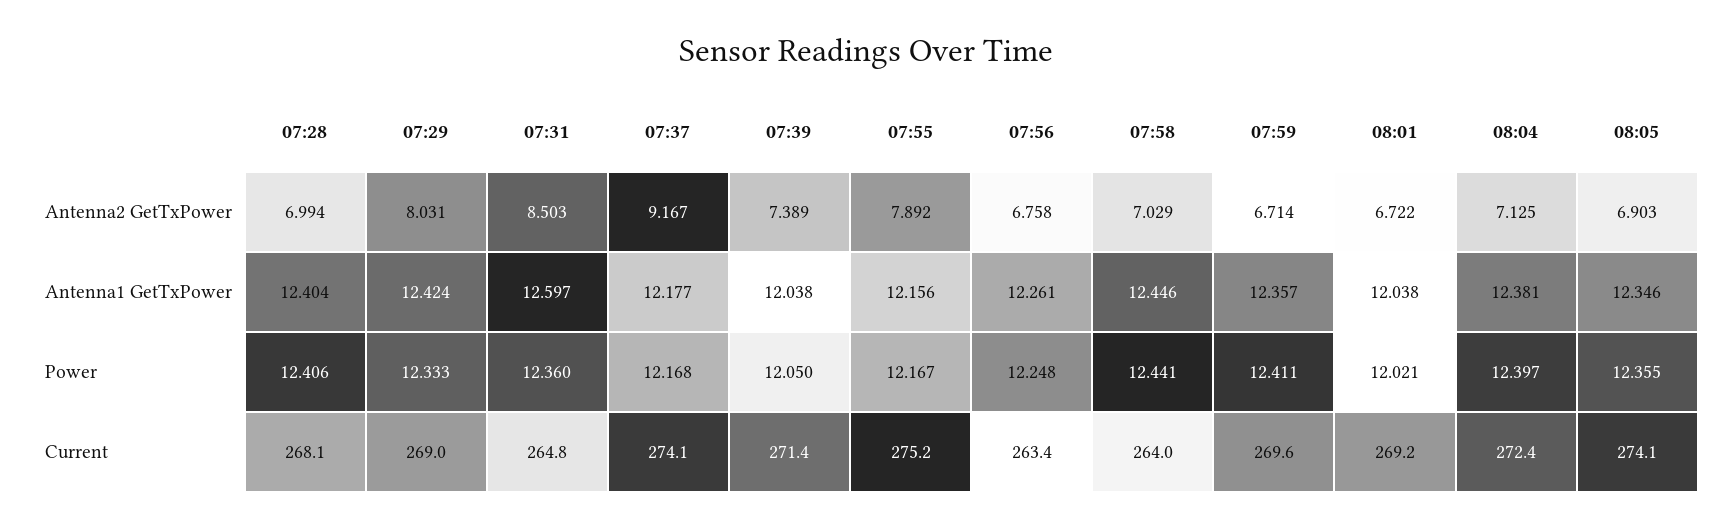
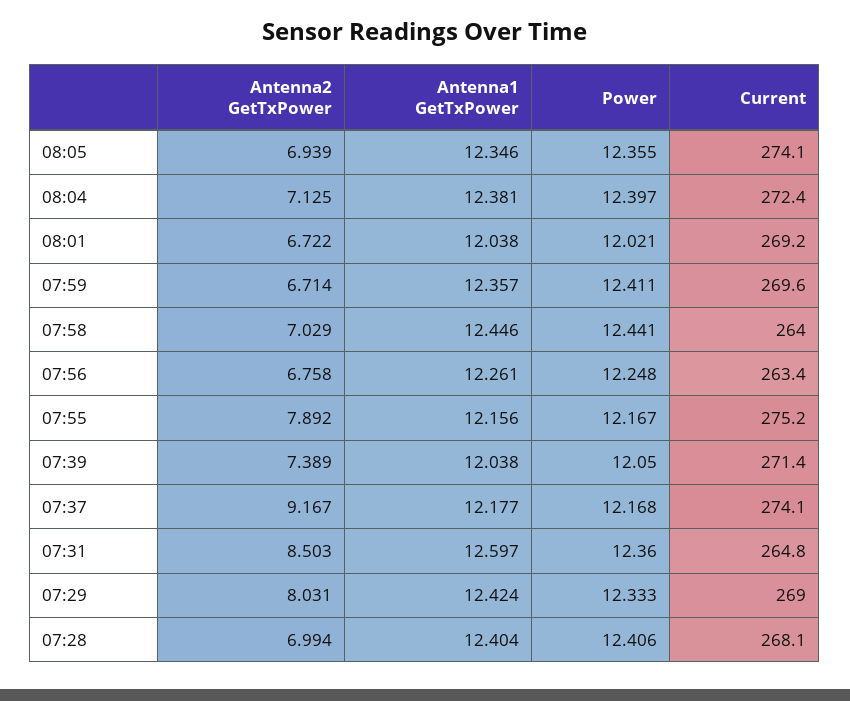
08:05, Antenna2 GetTxPower: 6.903 -> 6.939

